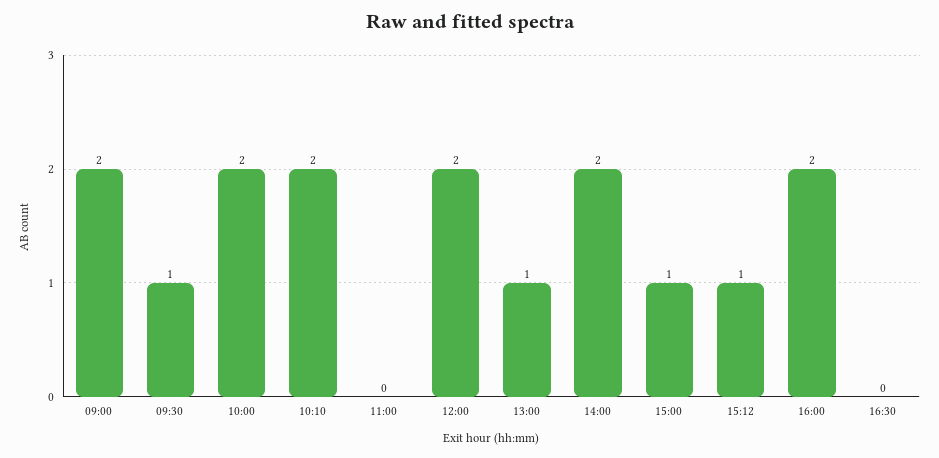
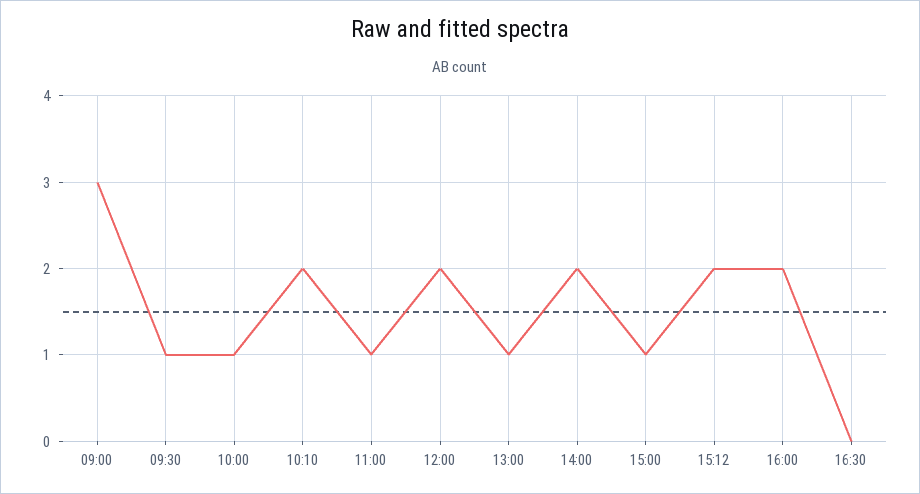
09:00: 2 -> 3
10:00: 2 -> 1
11:00: 0 -> 1
15:12: 1 -> 2

